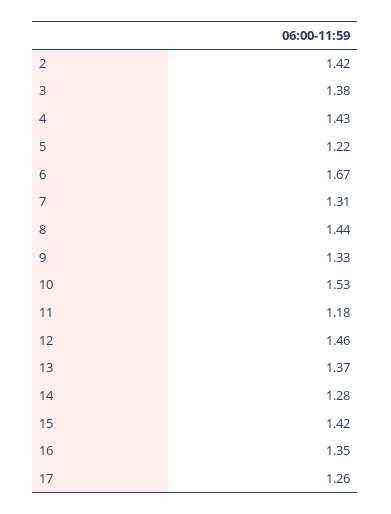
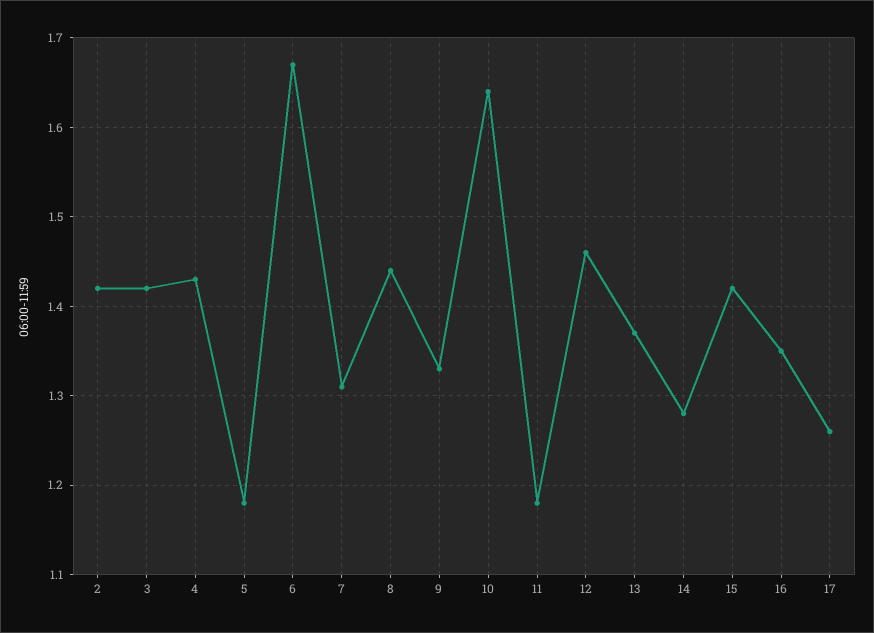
3: 1.38 -> 1.42
5: 1.22 -> 1.18
10: 1.53 -> 1.64

